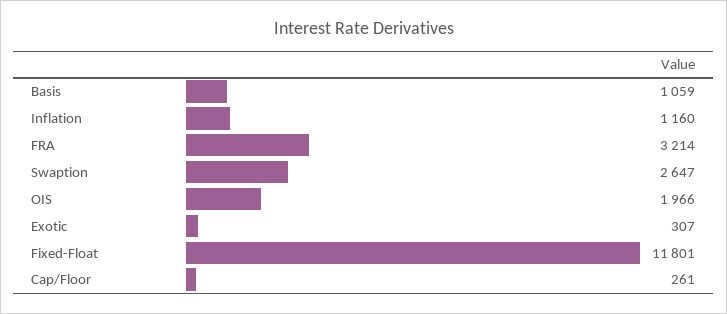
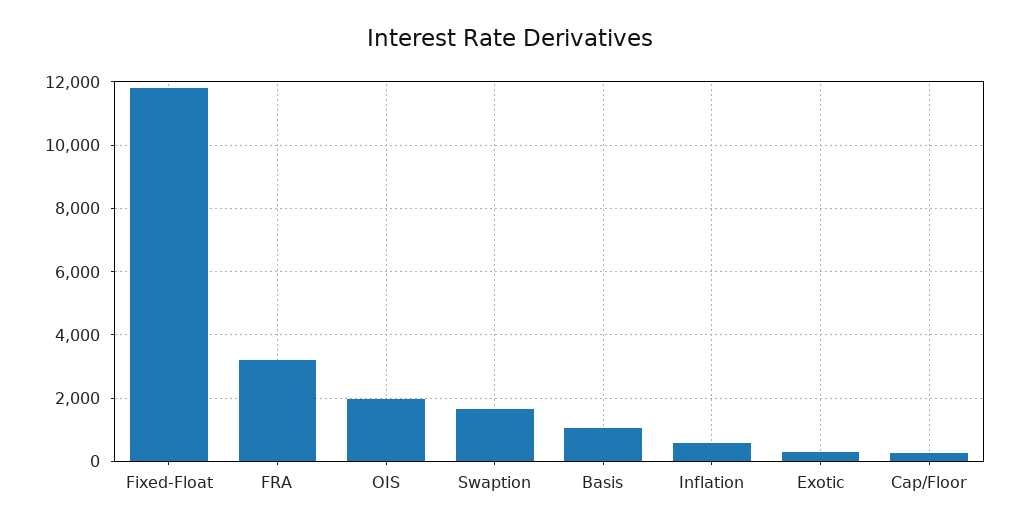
Inflation: 1160 -> 600
Swaption: 2647 -> 1600

